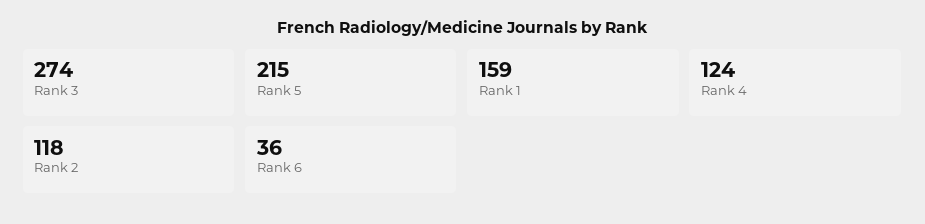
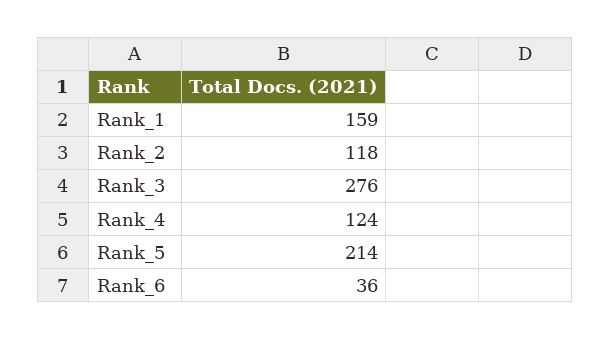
Rank 3: 274 -> 276
Rank 5: 215 -> 214

